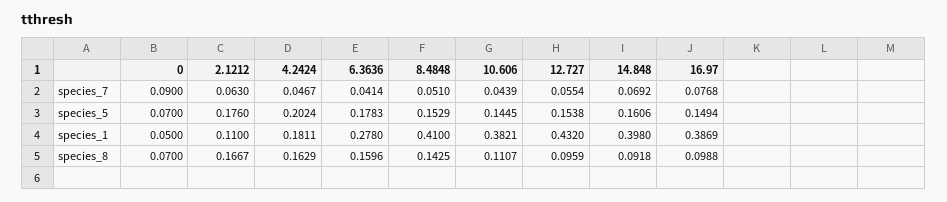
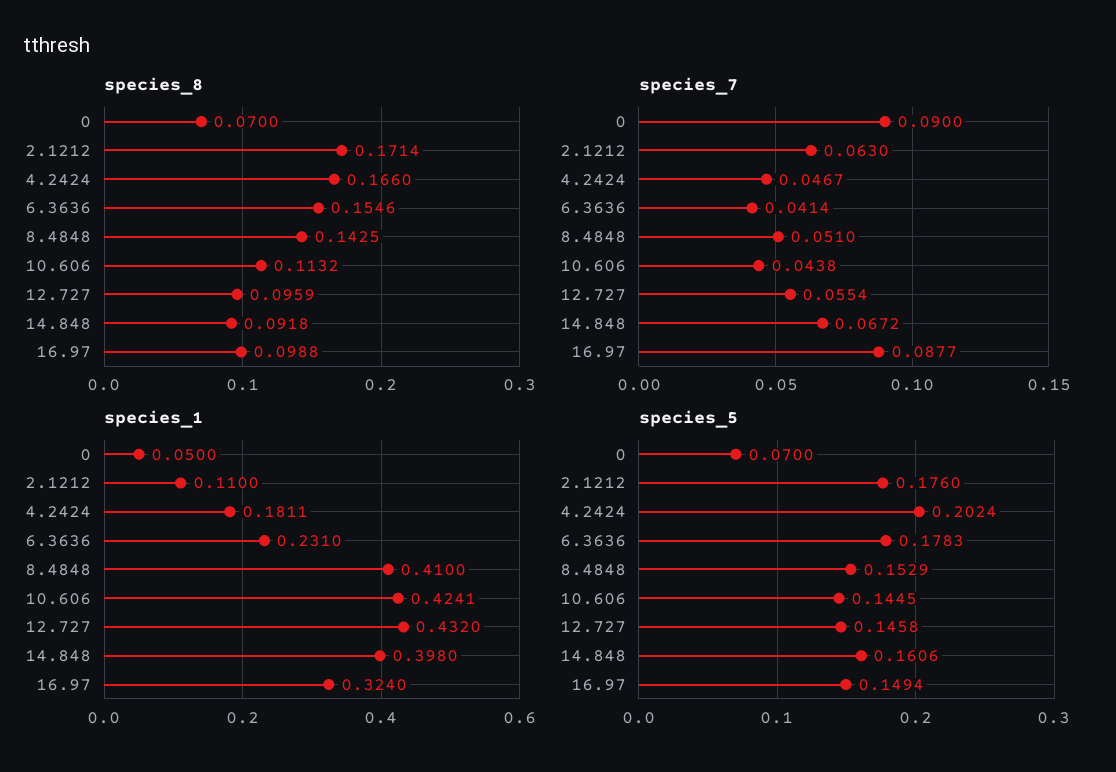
species_7, 10.606: 0.0439 -> 0.0438
species_7, 14.848: 0.0692 -> 0.0672
species_7, 16.97: 0.0768 -> 0.0877
species_5, 12.727: 0.1538 -> 0.1458
species_1, 6.3636: 0.278 -> 0.231
species_1, 10.606: 0.3821 -> 0.4241
species_1, 16.97: 0.3869 -> 0.324
species_8, 2.1212: 0.1667 -> 0.1714
species_8, 4.2424: 0.1629 -> 0.166
species_8, 6.3636: 0.1596 -> 0.1546
species_8, 10.606: 0.1107 -> 0.1132

